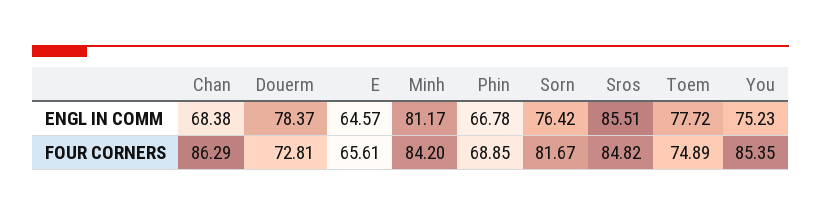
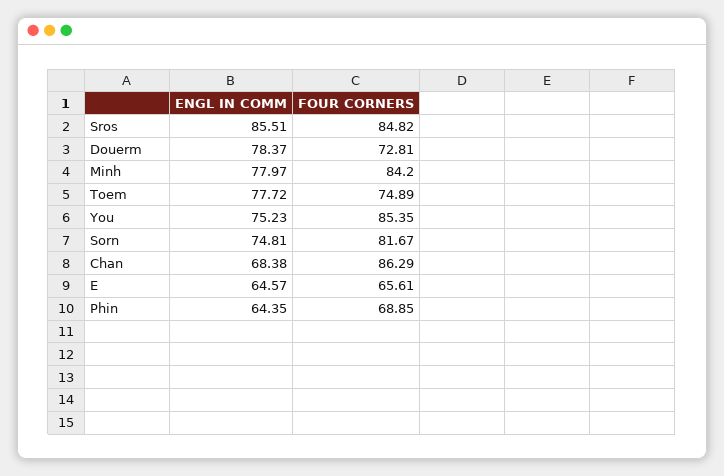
Minh, ENGL IN COMM: 81.17 -> 77.97
Phin, ENGL IN COMM: 66.78 -> 64.35
Sorn, ENGL IN COMM: 76.42 -> 74.81

